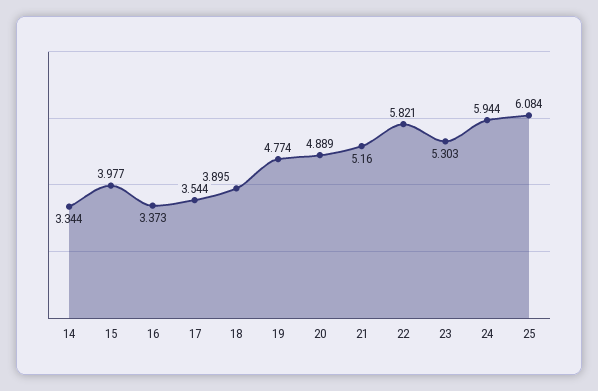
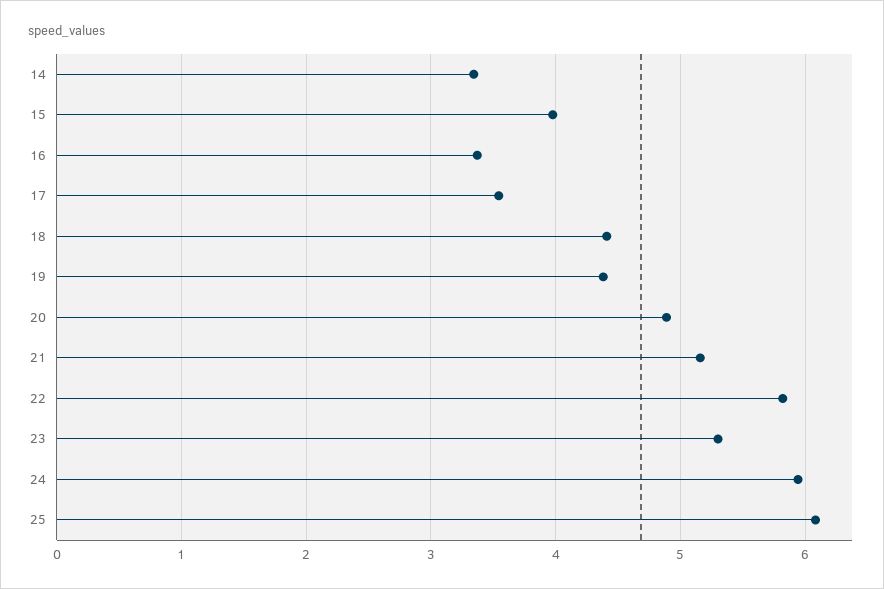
18: 3.895 -> 4.4
19: 4.774 -> 4.4

